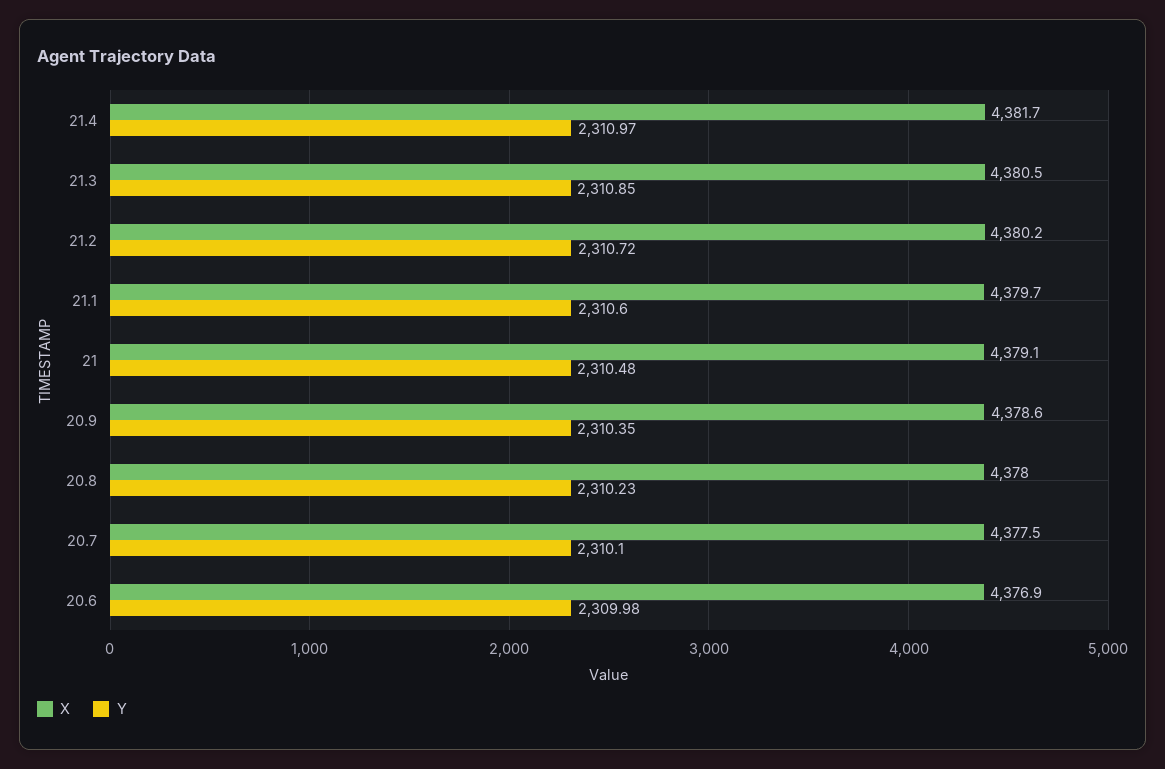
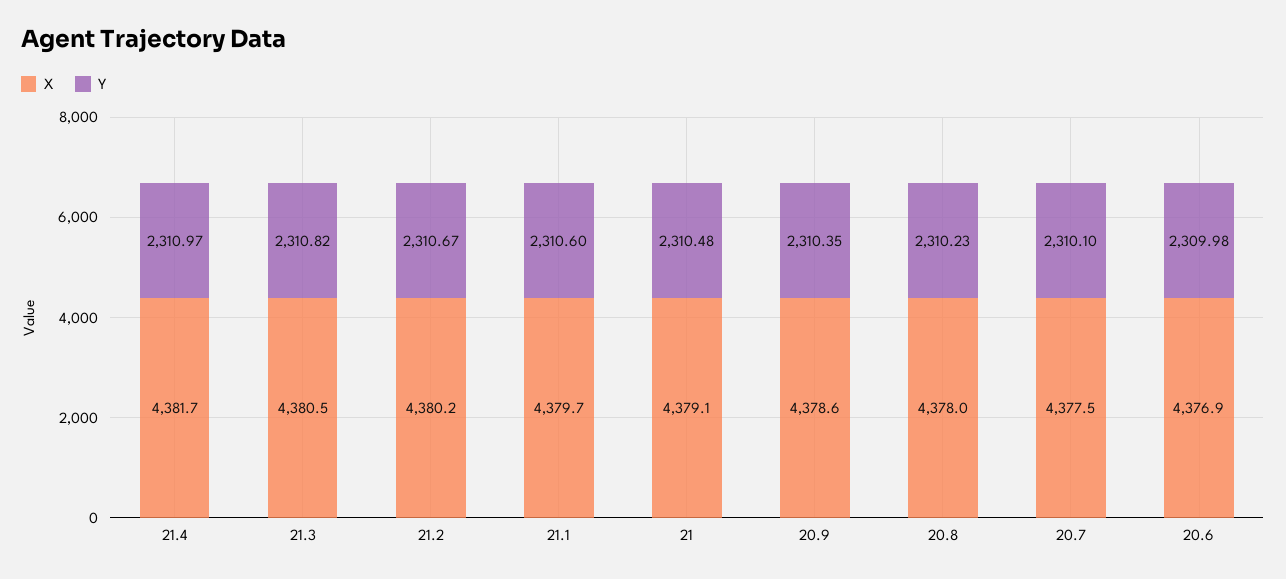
Y, 21.3: 2310.85 -> 2310.82
Y, 21.2: 2310.72 -> 2310.67

